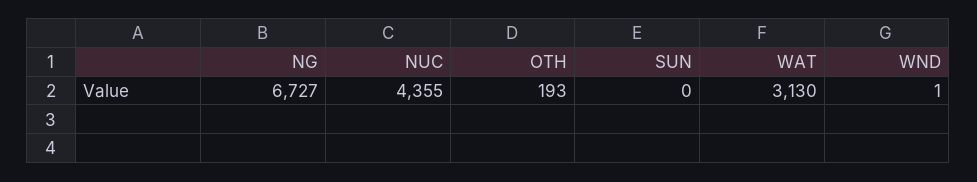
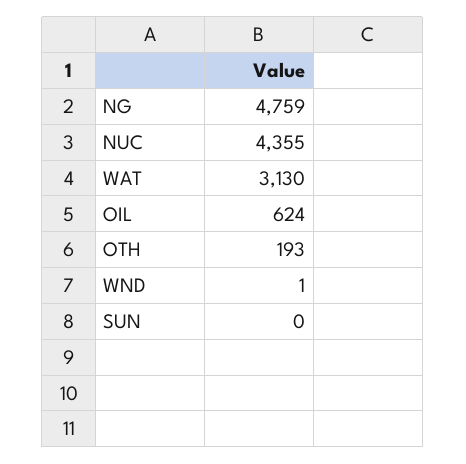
NG: 6727 -> 4759
OIL: none -> 624

